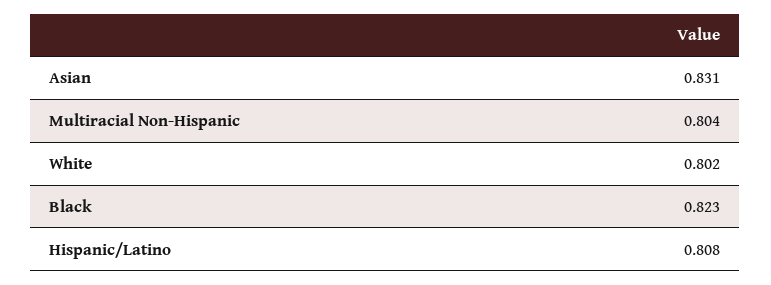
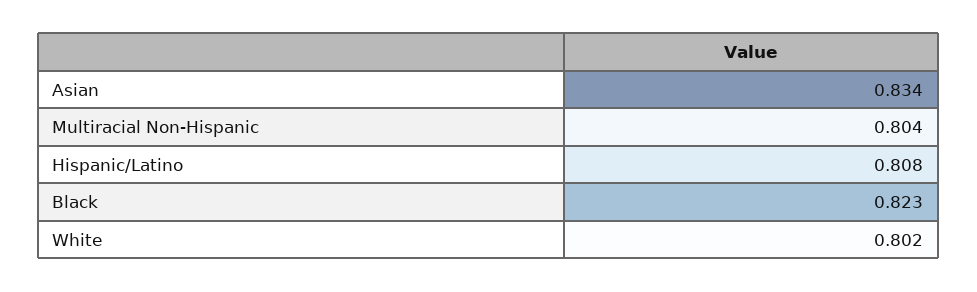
Asian: 0.831 -> 0.834

